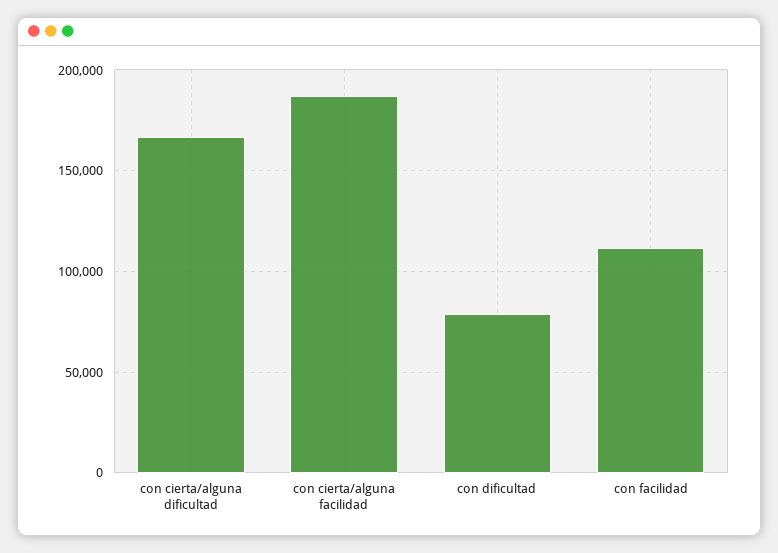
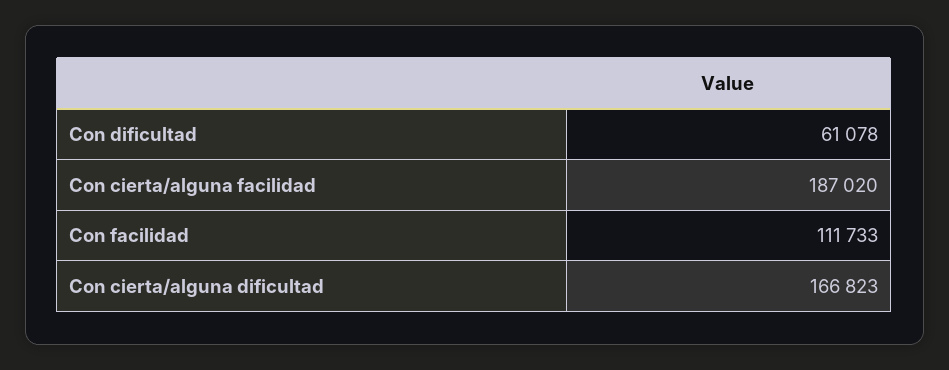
con dificultad: 80000 -> 61078

